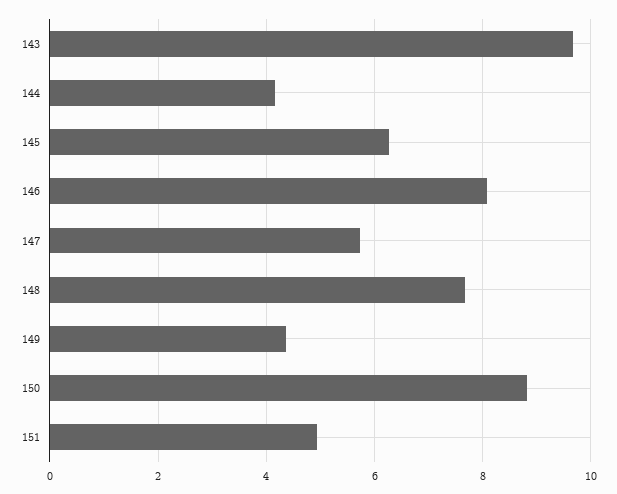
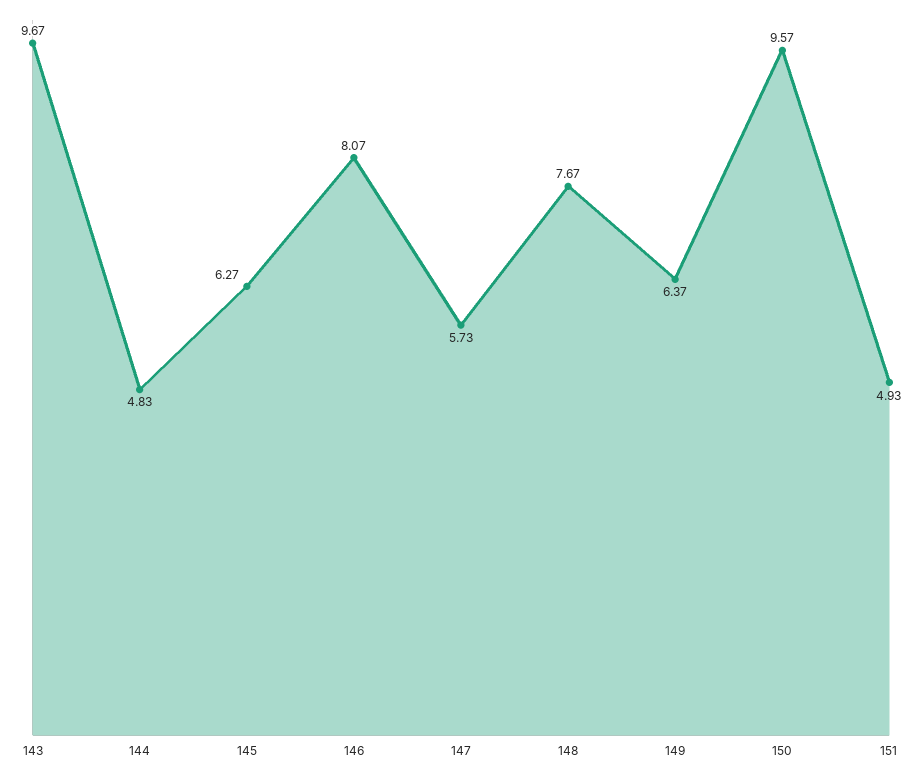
144: 4.2 -> 4.83
149: 4.4 -> 6.37
150: 8.8 -> 9.57

